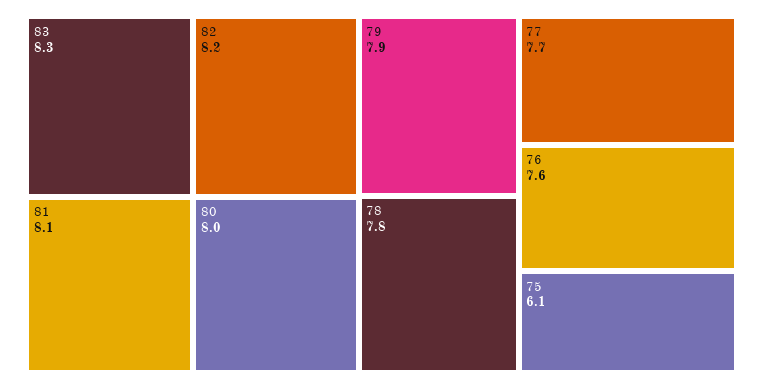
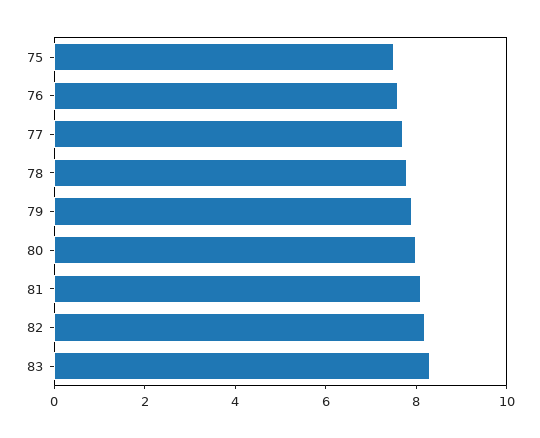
75: 6.1 -> 7.5

